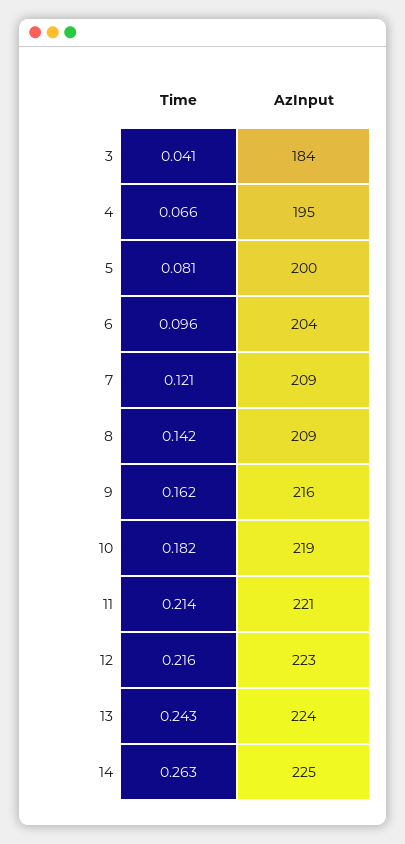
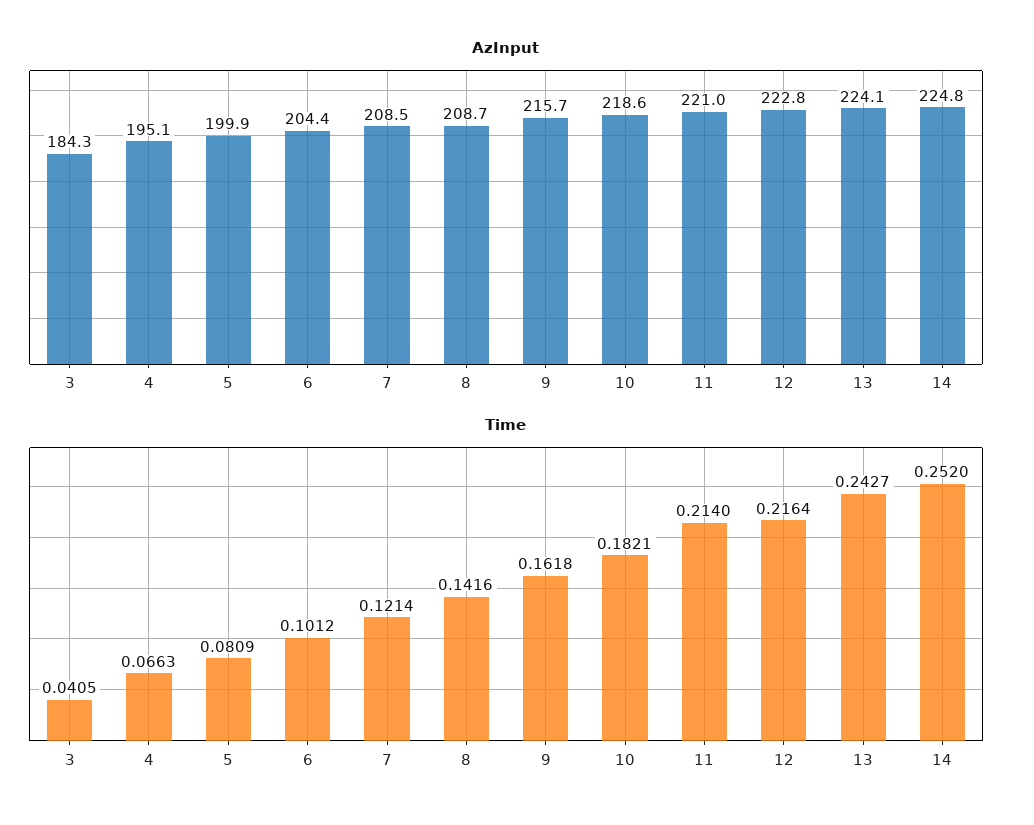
Time, 6: 0.096 -> 0.1012
Time, 14: 0.263 -> 0.252

